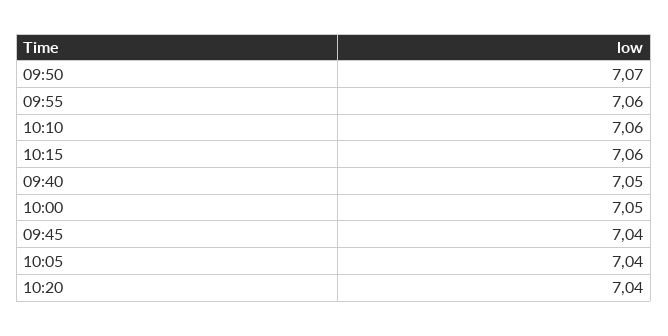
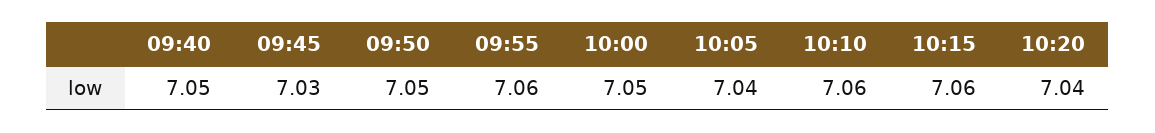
09:50: 7.07 -> 7.05
09:45: 7.04 -> 7.03

